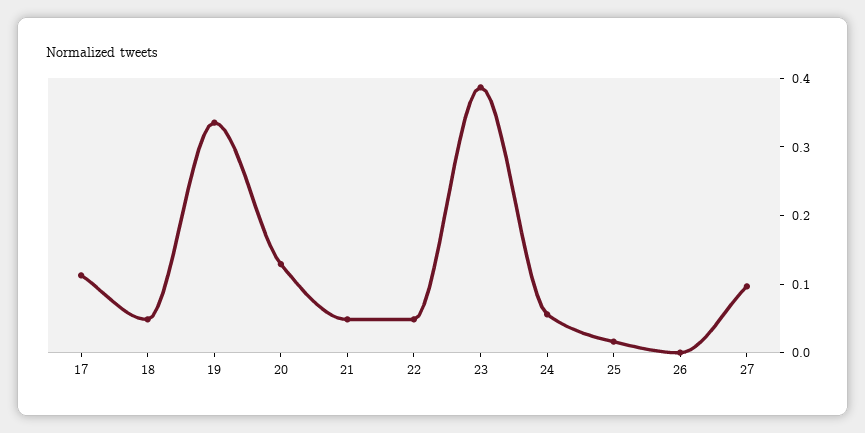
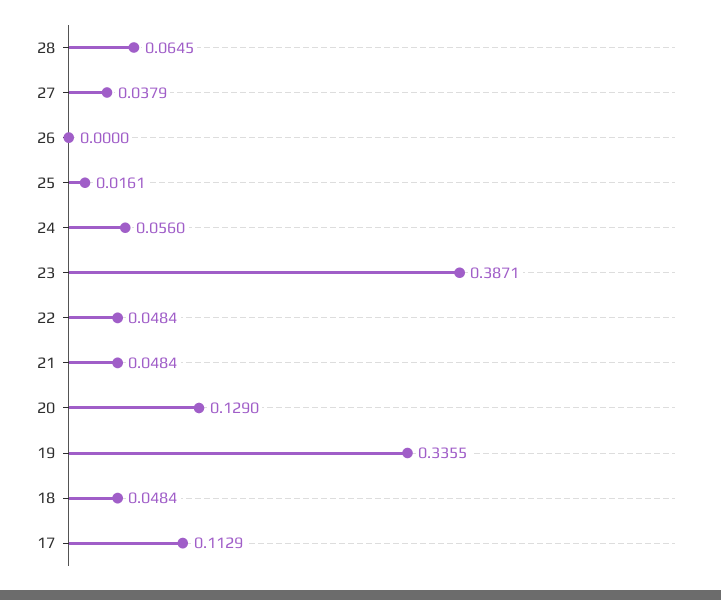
27: 0.1 -> 0.0379
28: none -> 0.0645

